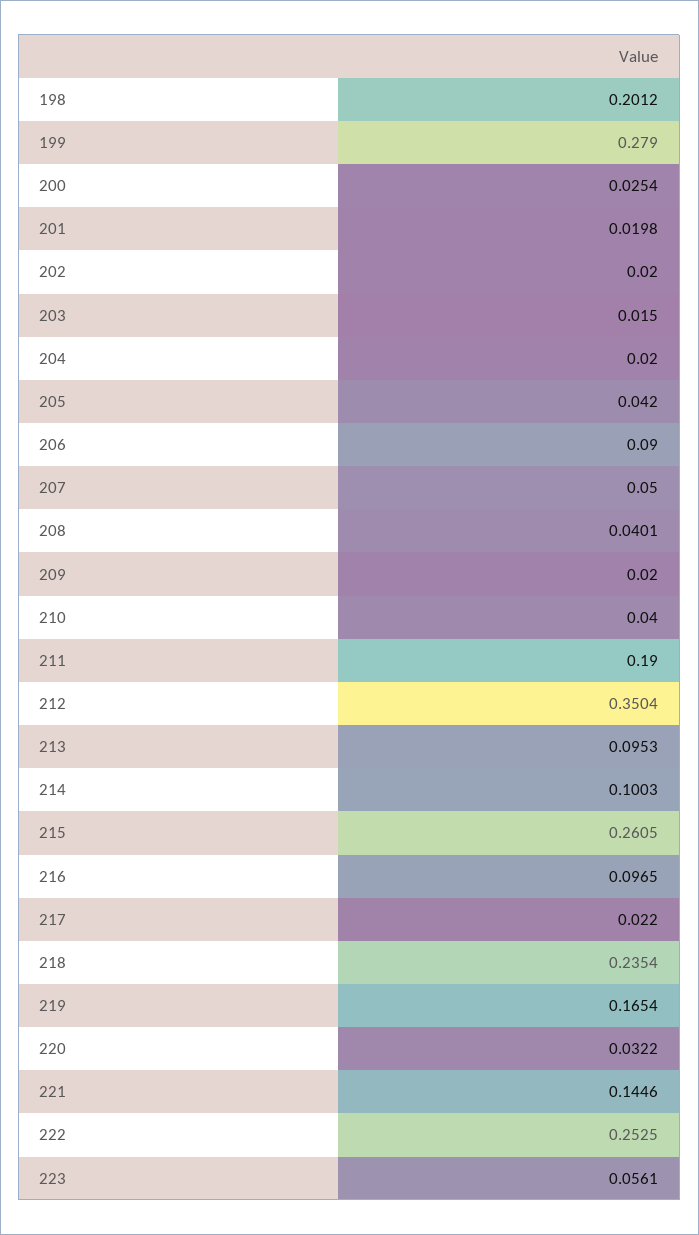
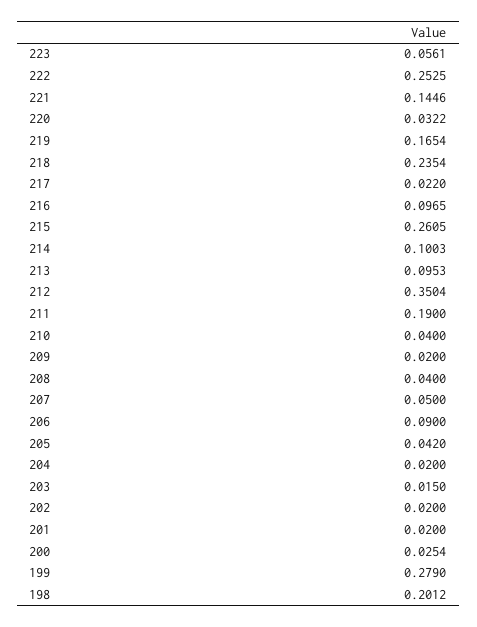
201: 0.0198 -> 0.02
208: 0.0401 -> 0.04

